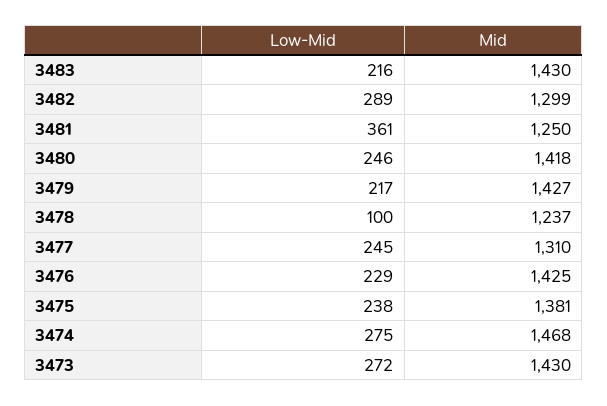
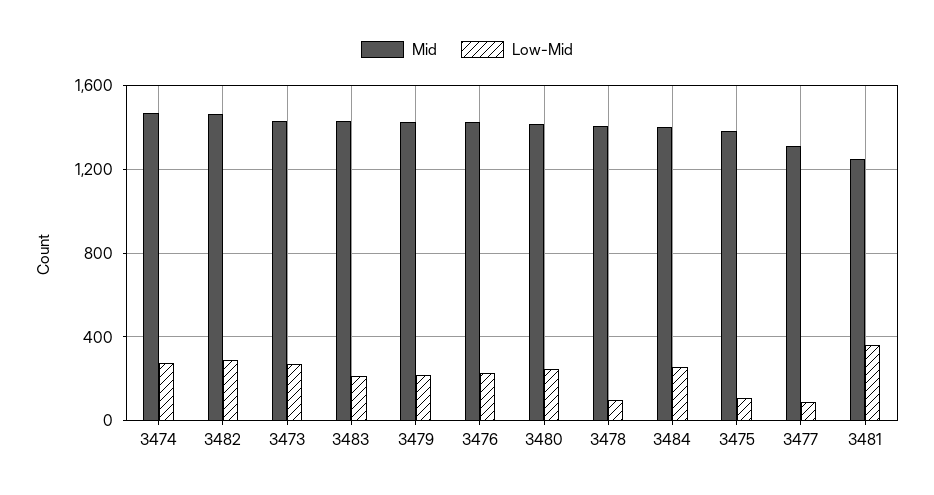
Mid, 3482: 1299 -> 1450
Mid, 3478: 1237 -> 1400
Low-Mid, 3477: 245 -> 100
Low-Mid, 3475: 238 -> 100
Mid, 3484: none -> 1400
Low-Mid, 3484: none -> 250

